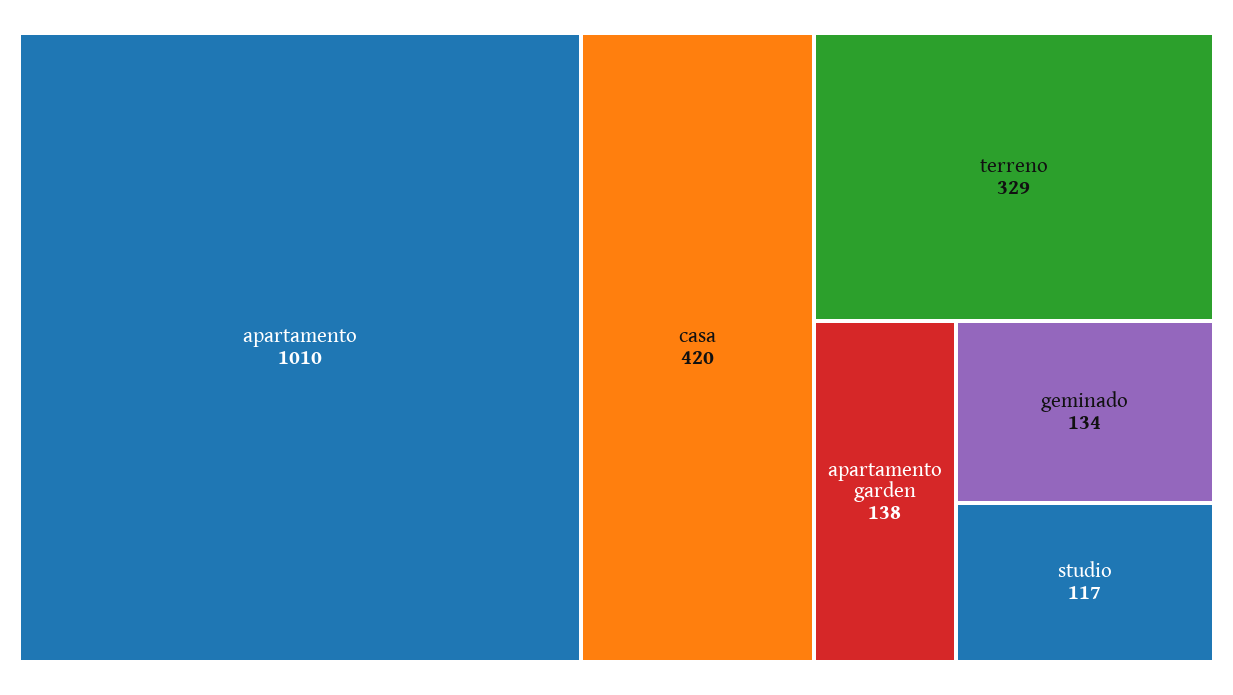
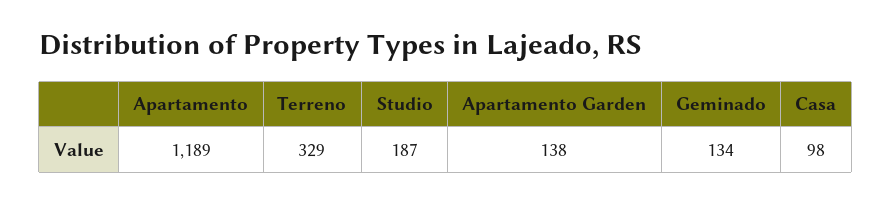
apartamento: 1010 -> 1189
casa: 420 -> 98
studio: 117 -> 187

